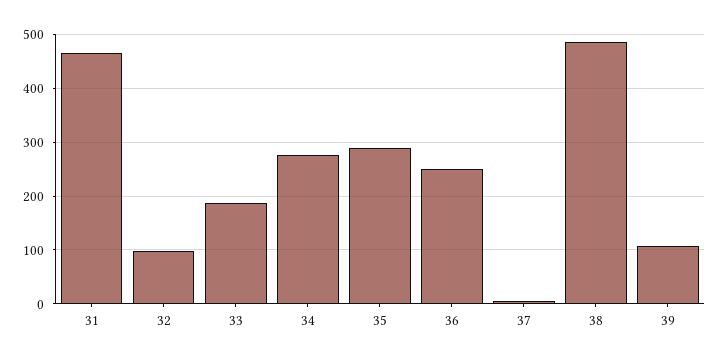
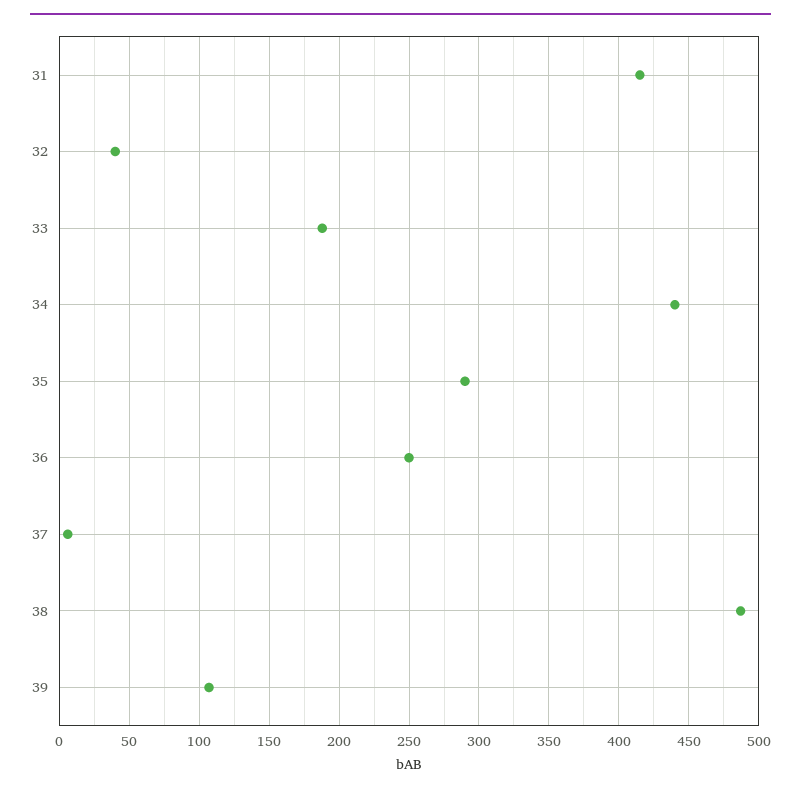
31: 460 -> 415
32: 100 -> 40
34: 280 -> 440

